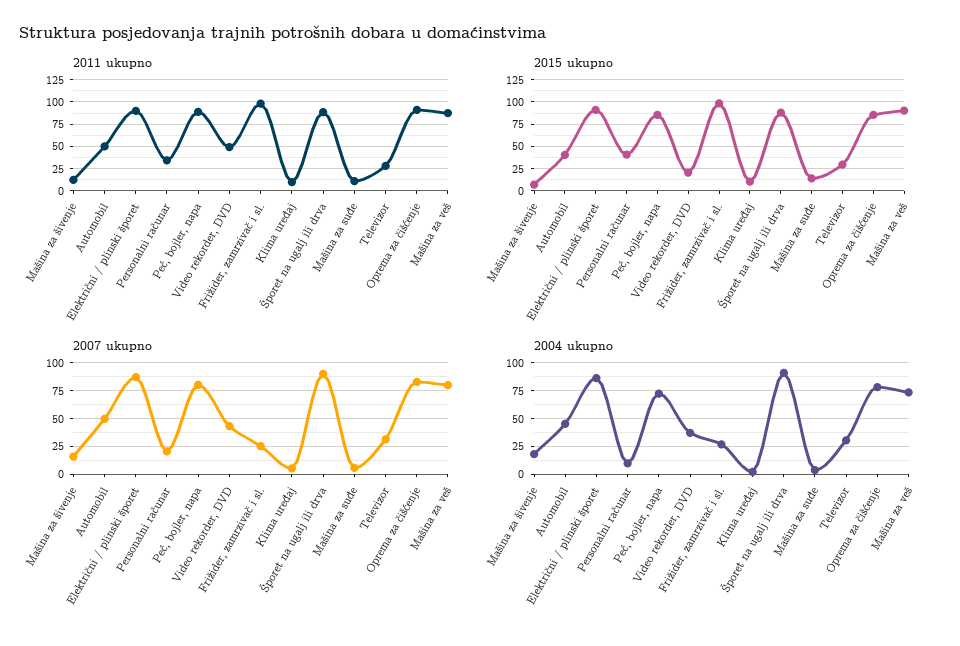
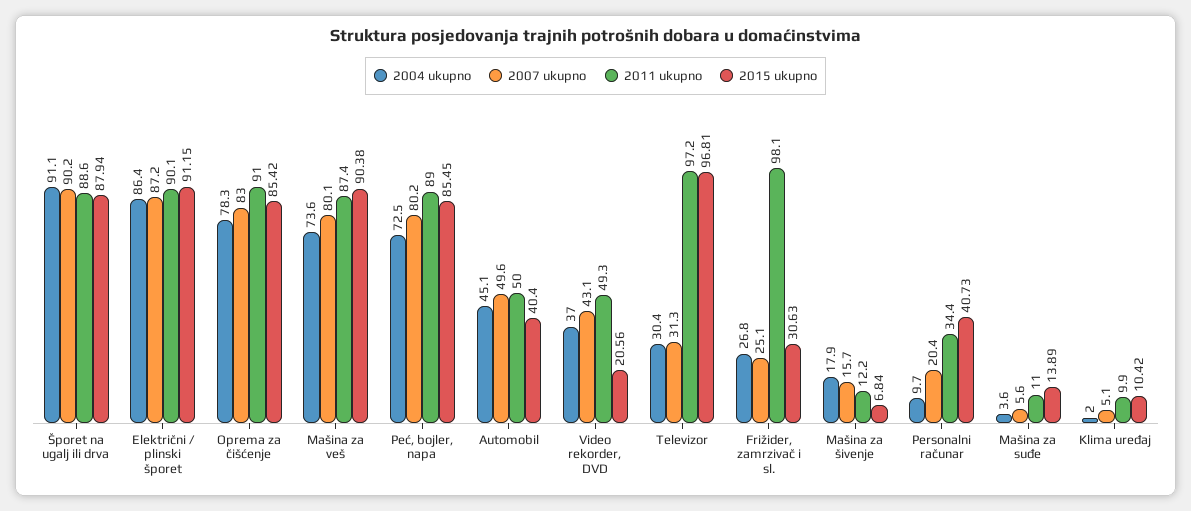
2011 ukupno, Televizor: 25 -> 97.2
2015 ukupno, Frižider, zamrzivač i sl.: 100 -> 30.63
2015 ukupno, Televizor: 25 -> 96.81

